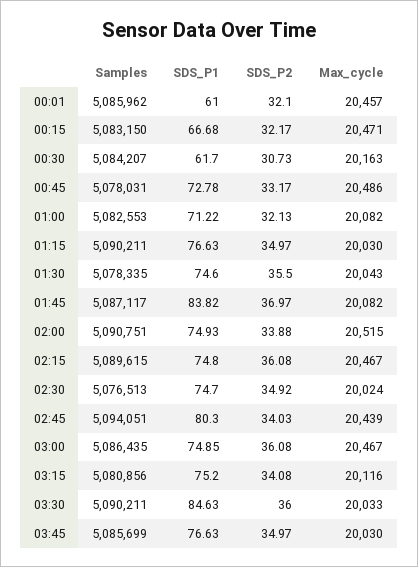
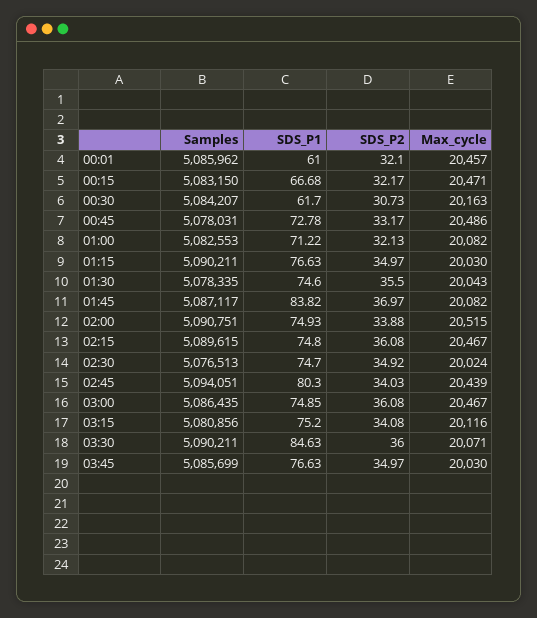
Max_cycle, 03:30: 20033 -> 20071

